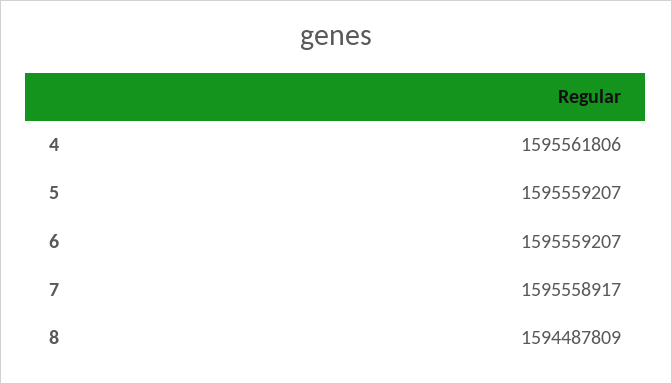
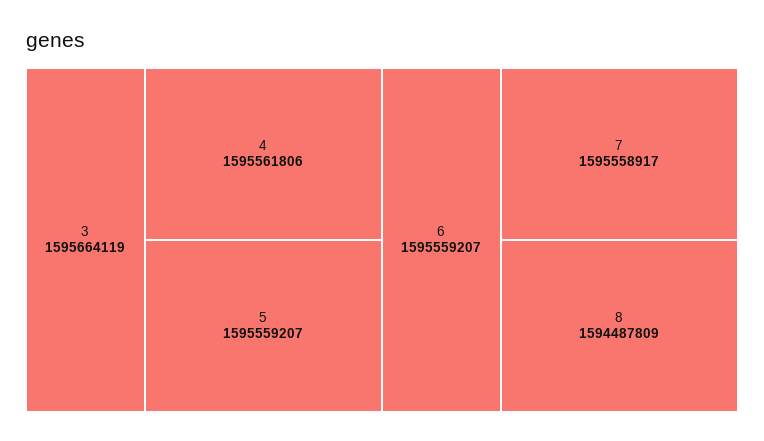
3: none -> 1595664119

